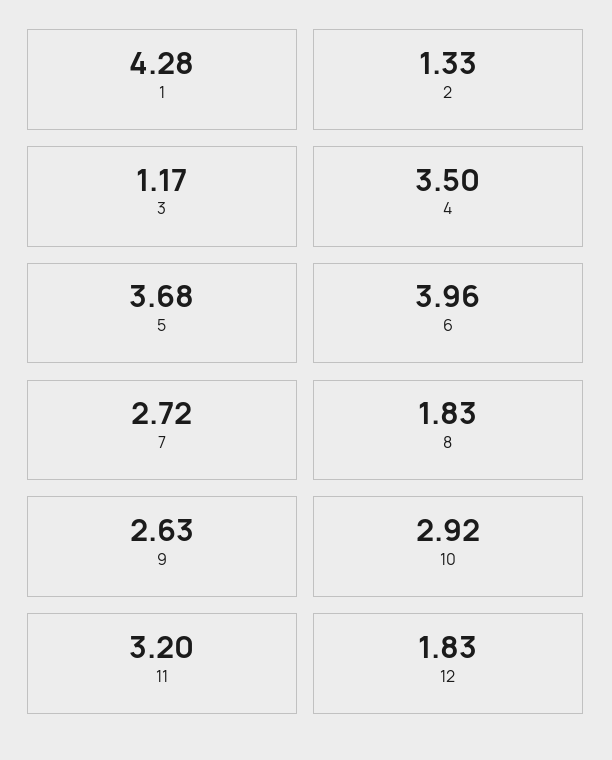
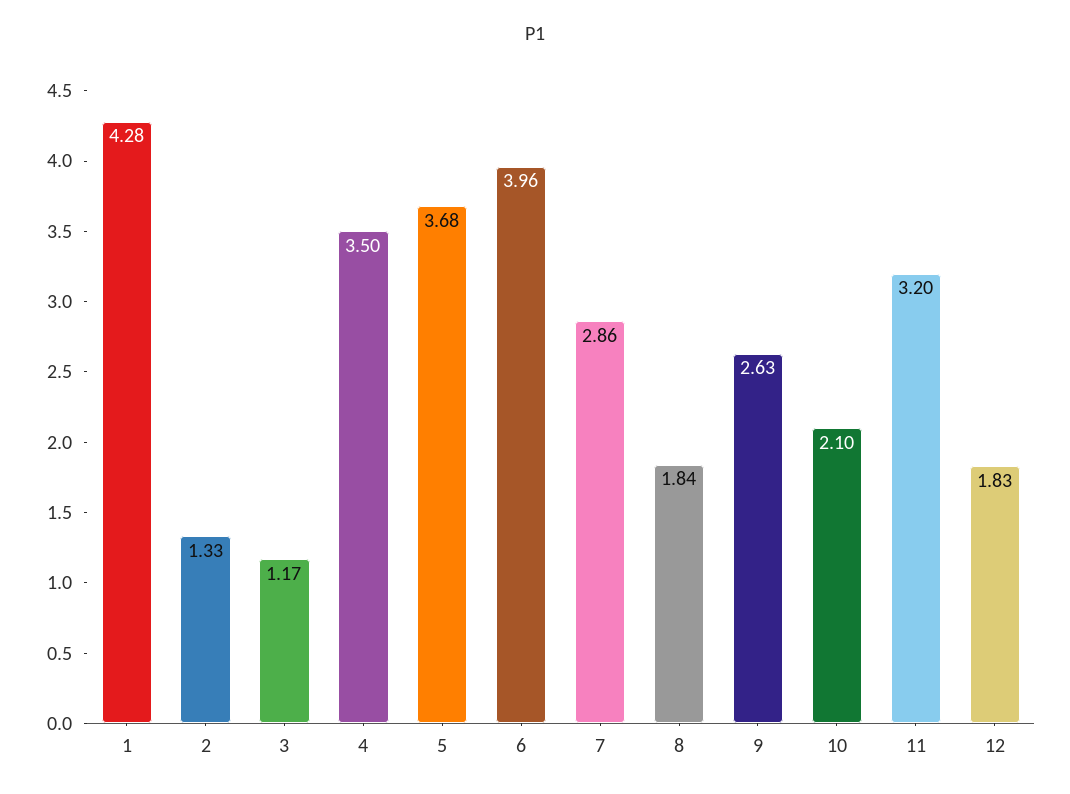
7: 2.72 -> 2.86
8: 1.83 -> 1.84
10: 2.92 -> 2.1

